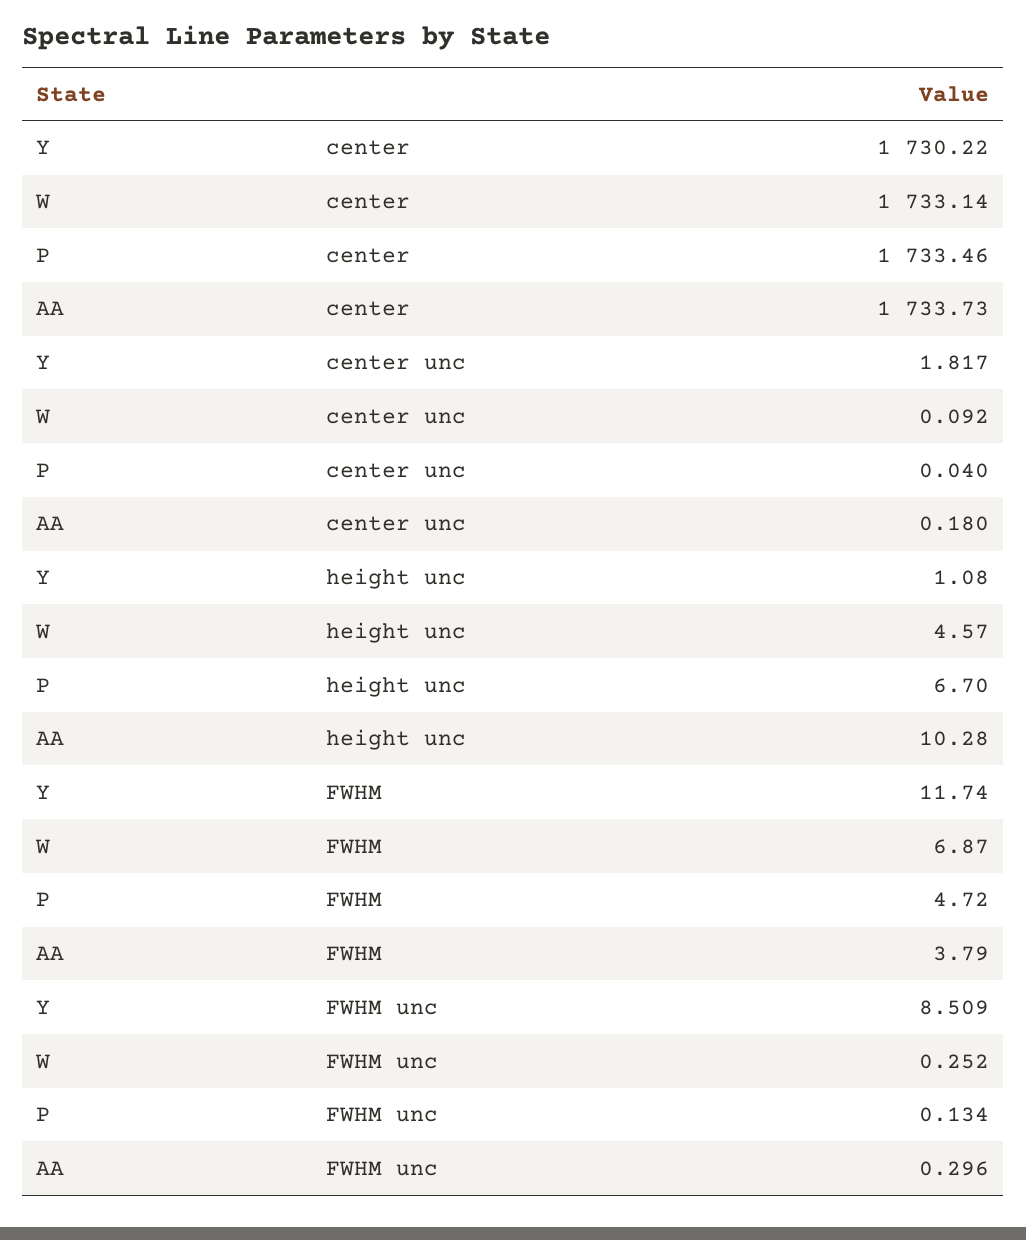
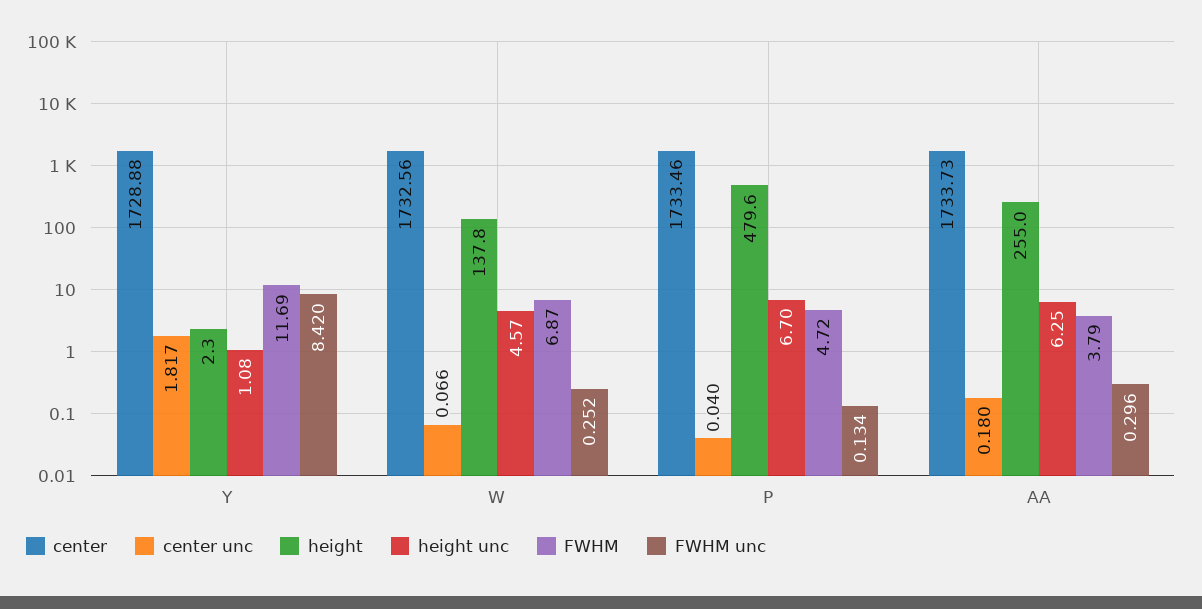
center, Y: 1730.22 -> 1728.88
center, W: 1733.14 -> 1732.56
center unc, W: 0.092 -> 0.066
height unc, AA: 10.28 -> 6.25
FWHM, Y: 11.74 -> 11.69
FWHM unc, Y: 8.509 -> 8.42
height, Y: none -> 2.3
height, W: none -> 137.8
height, P: none -> 479.6
height, AA: none -> 255

